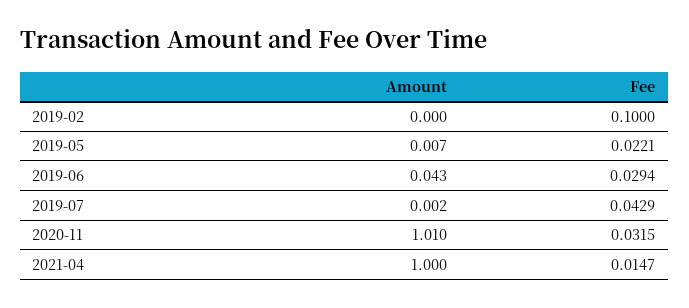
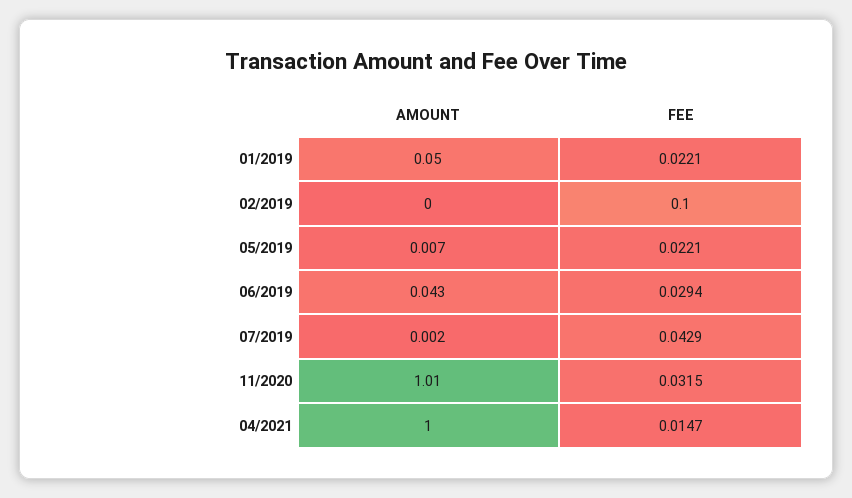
Amount, 01/2019: none -> 0.05
Fee, 01/2019: none -> 0.0221

